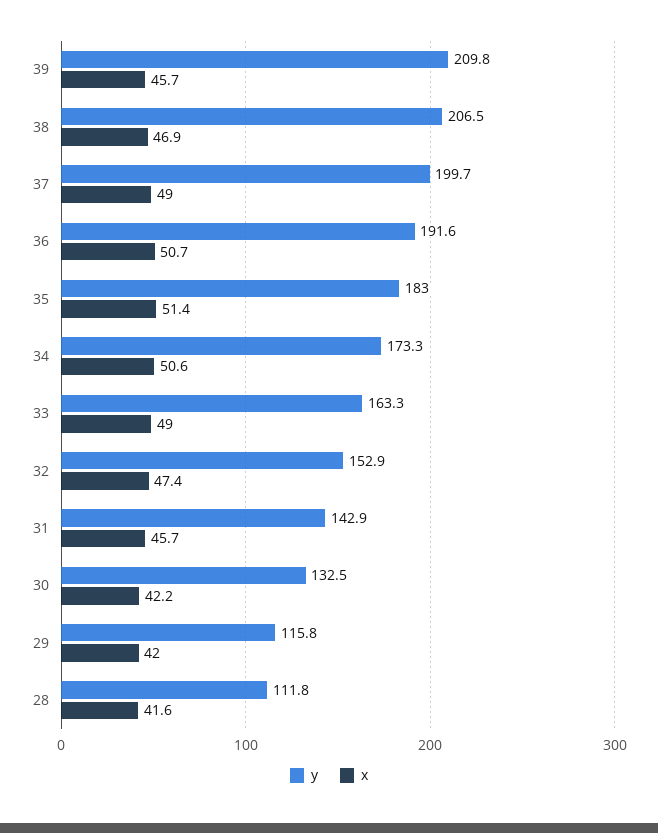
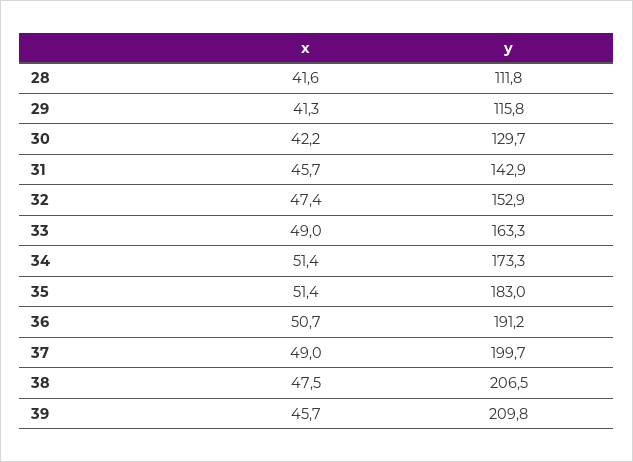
x, 38: 46.9 -> 47.5
y, 36: 191.6 -> 191.2
x, 34: 50.6 -> 51.4
y, 30: 132.5 -> 129.7
x, 29: 42 -> 41.3

